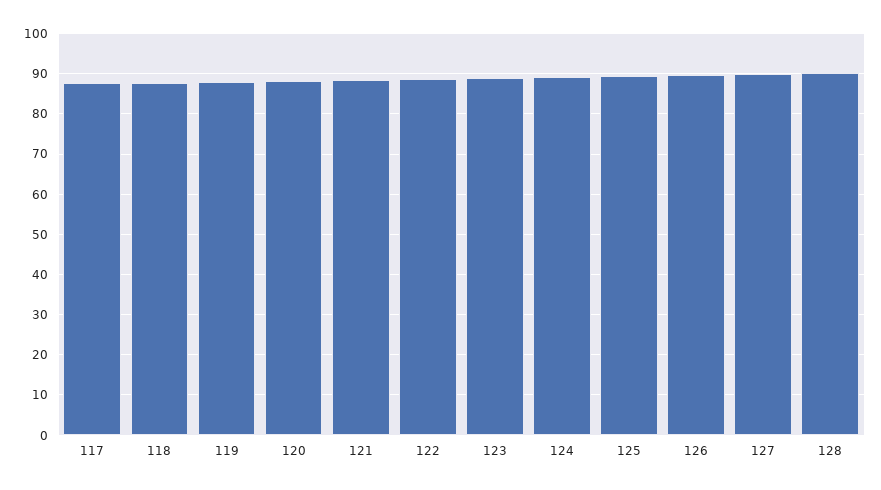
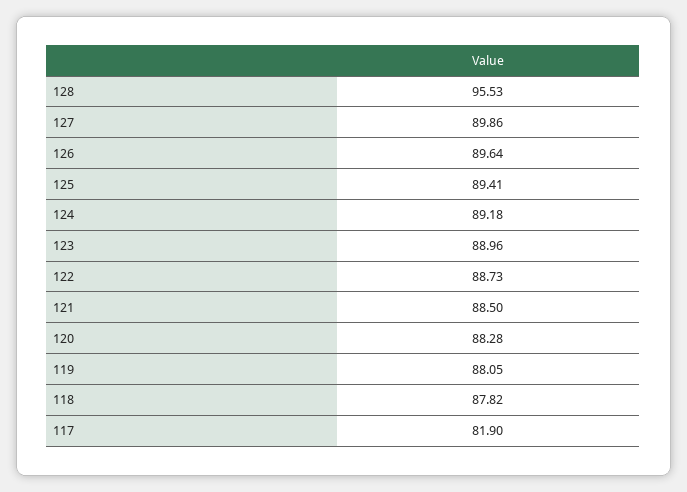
117: 88 -> 81.9
128: 90 -> 95.53

